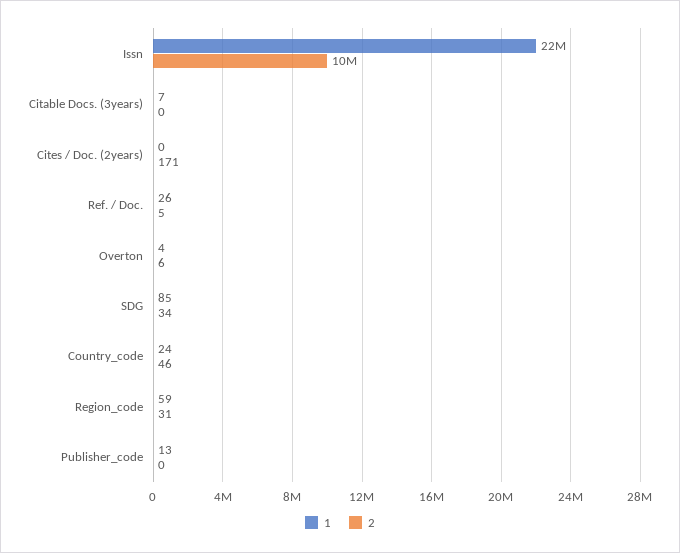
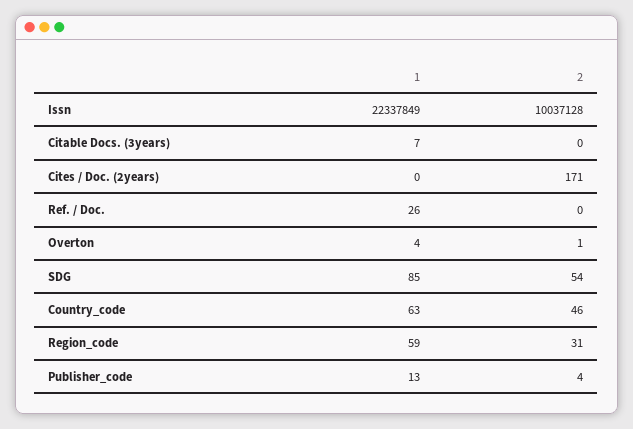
2, Ref. / Doc.: 5 -> 0
2, Overton: 6 -> 1
2, SDG: 34 -> 54
1, Country_code: 24 -> 63
2, Publisher_code: 0 -> 4

